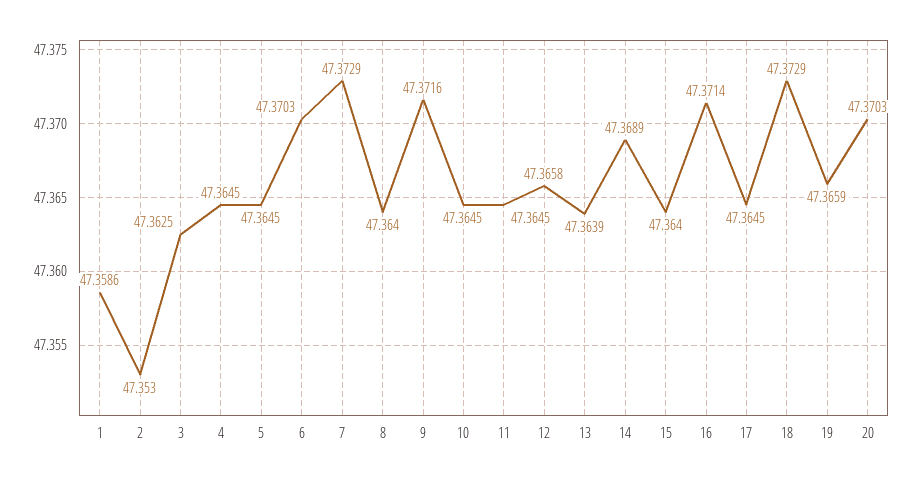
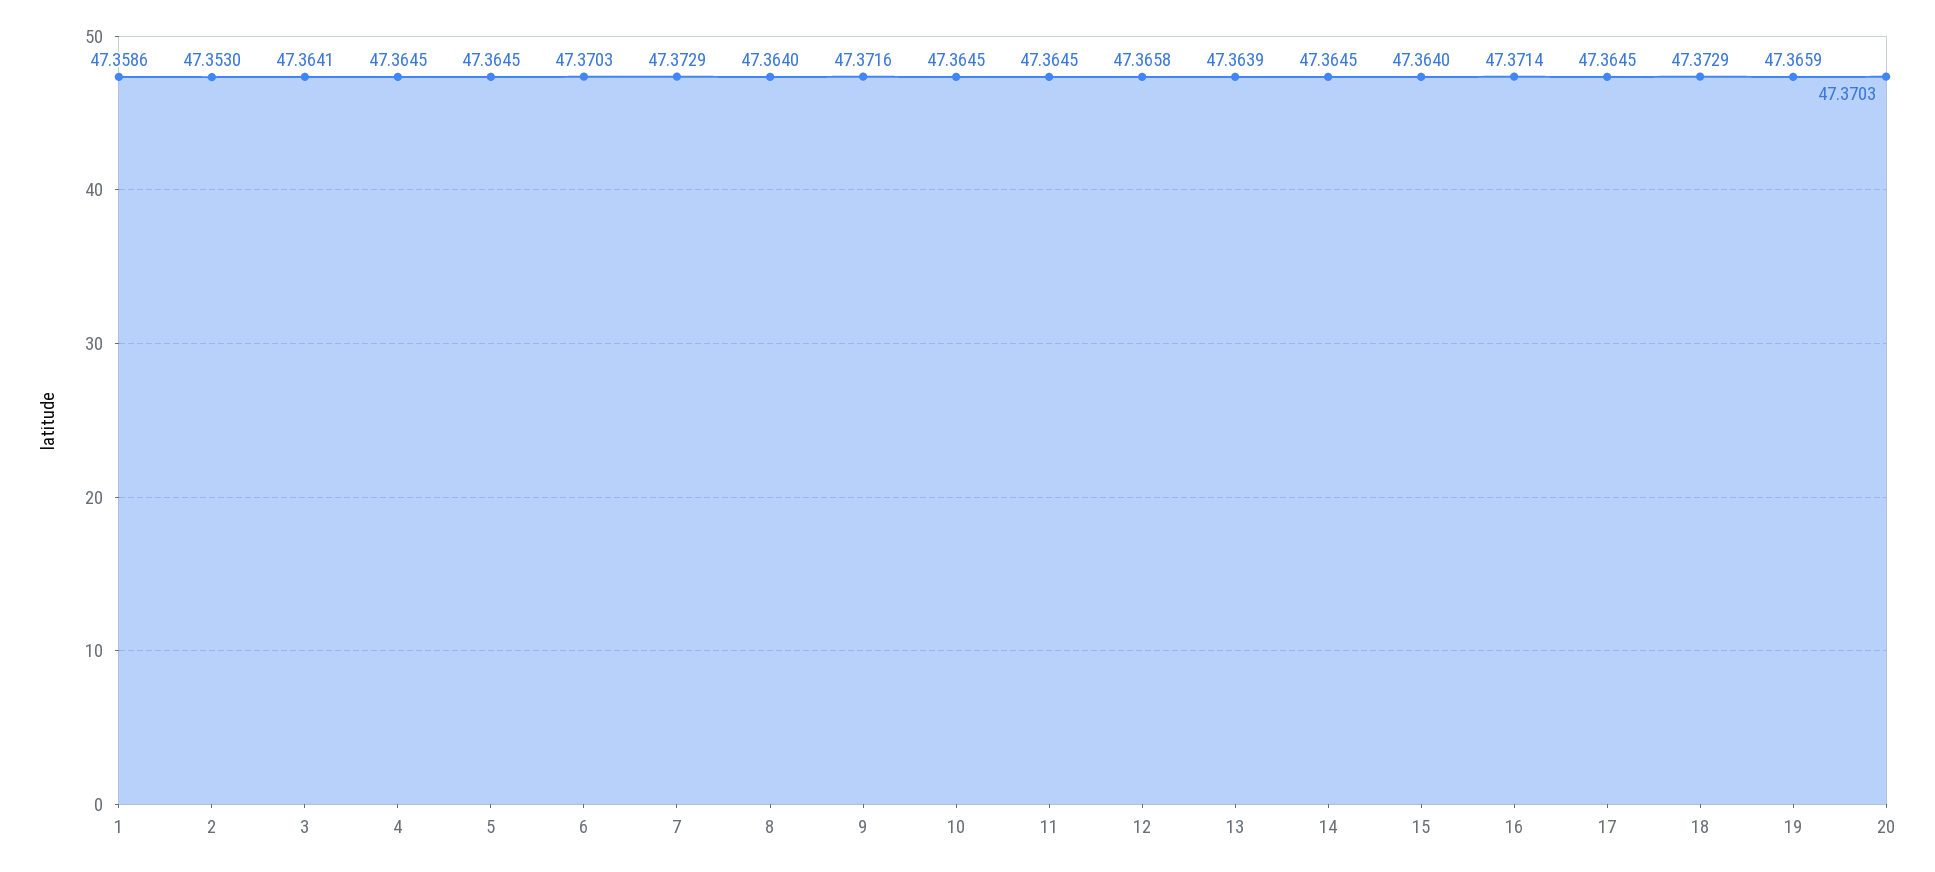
3: 47.3625 -> 47.3641
14: 47.3689 -> 47.3645

